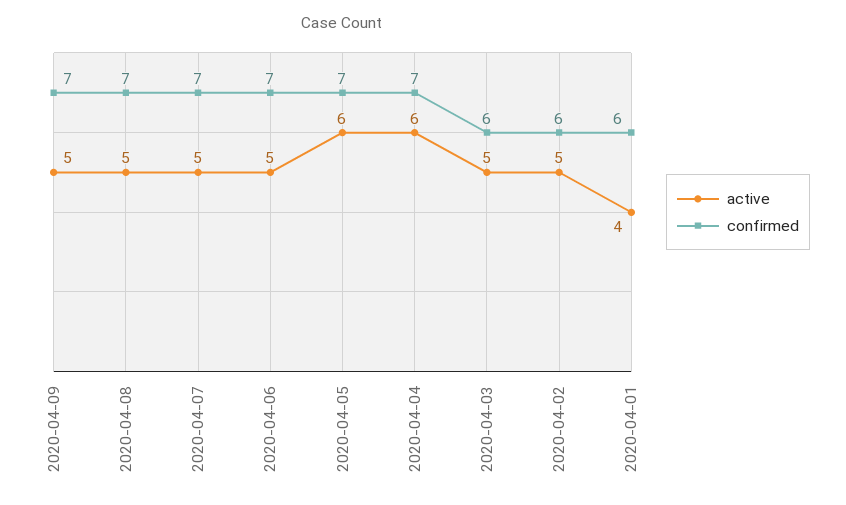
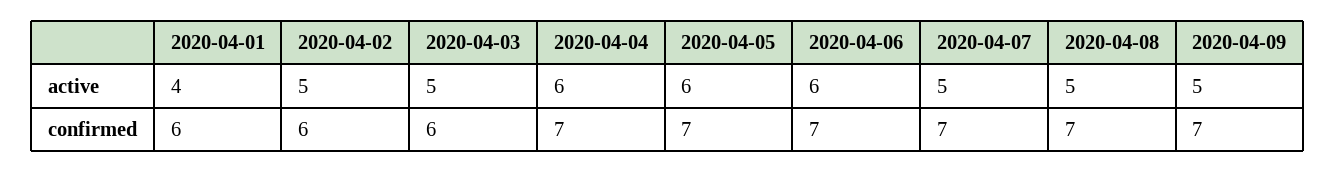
active, 2020-04-06: 5 -> 6

